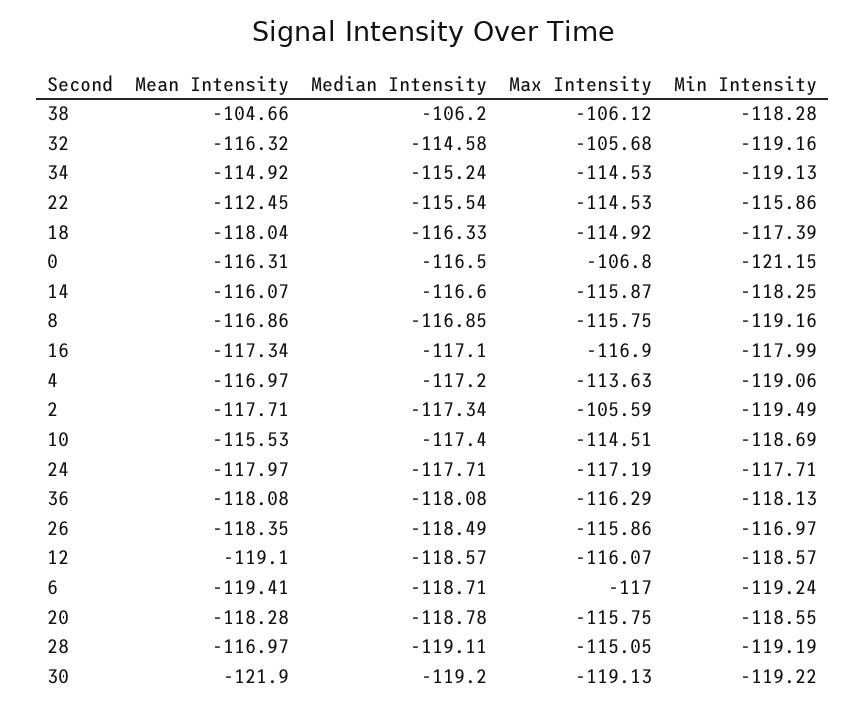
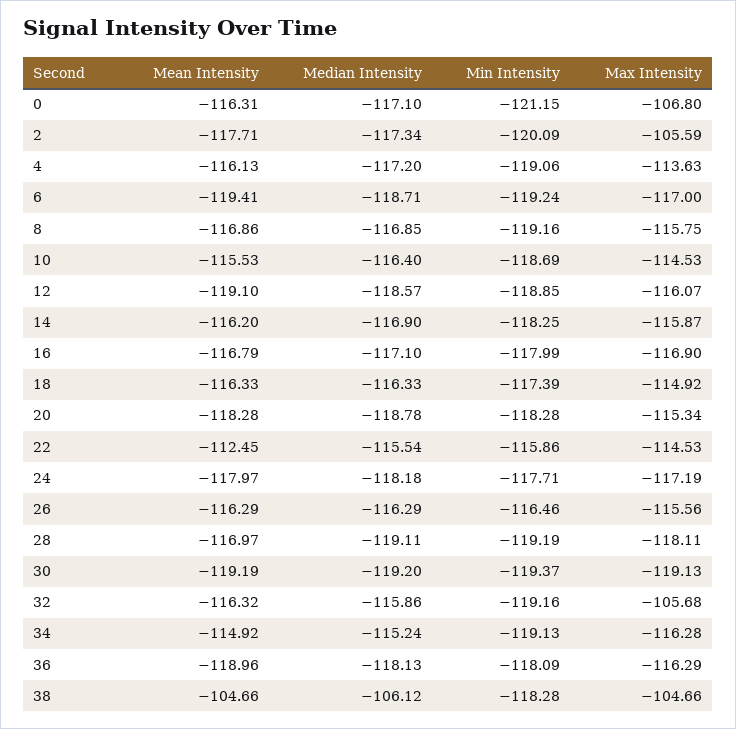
Median Intensity, 38: -106.2 -> -106.12
Max Intensity, 38: -106.12 -> -104.66
Median Intensity, 32: -114.58 -> -115.86
Max Intensity, 34: -114.53 -> -116.28
Mean Intensity, 18: -118.04 -> -116.33
Median Intensity, 0: -116.5 -> -117.1
Mean Intensity, 14: -116.07 -> -116.2
Median Intensity, 14: -116.6 -> -116.9
Mean Intensity, 16: -117.34 -> -116.79
Mean Intensity, 4: -116.97 -> -116.13
Min Intensity, 2: -119.49 -> -120.09
Median Intensity, 10: -117.4 -> -116.4
Max Intensity, 10: -114.51 -> -114.53
Median Intensity, 24: -117.71 -> -118.18
Mean Intensity, 36: -118.08 -> -118.96
Median Intensity, 36: -118.08 -> -118.13
Min Intensity, 36: -118.13 -> -118.09
Mean Intensity, 26: -118.35 -> -116.29
Median Intensity, 26: -118.49 -> -116.29
Max Intensity, 26: -115.86 -> -115.56
Min Intensity, 26: -116.97 -> -116.46
Min Intensity, 12: -118.57 -> -118.85
Max Intensity, 20: -115.75 -> -115.34
Min Intensity, 20: -118.55 -> -118.28
Max Intensity, 28: -115.05 -> -118.11
Mean Intensity, 30: -121.9 -> -119.19
Min Intensity, 30: -119.22 -> -119.37

